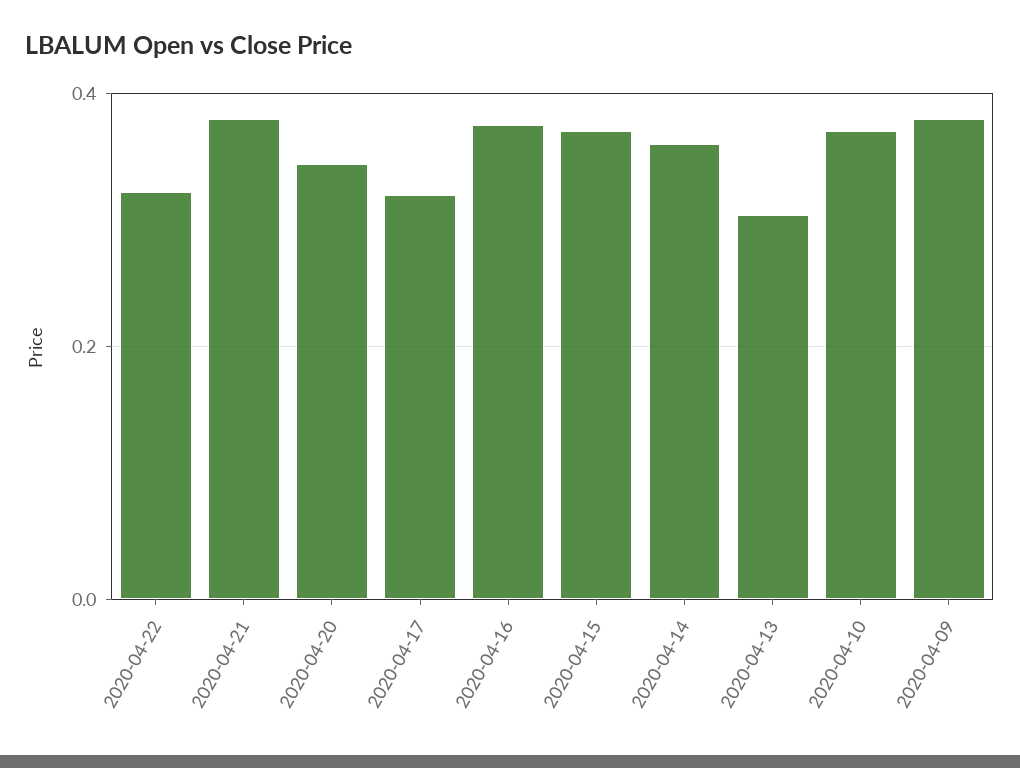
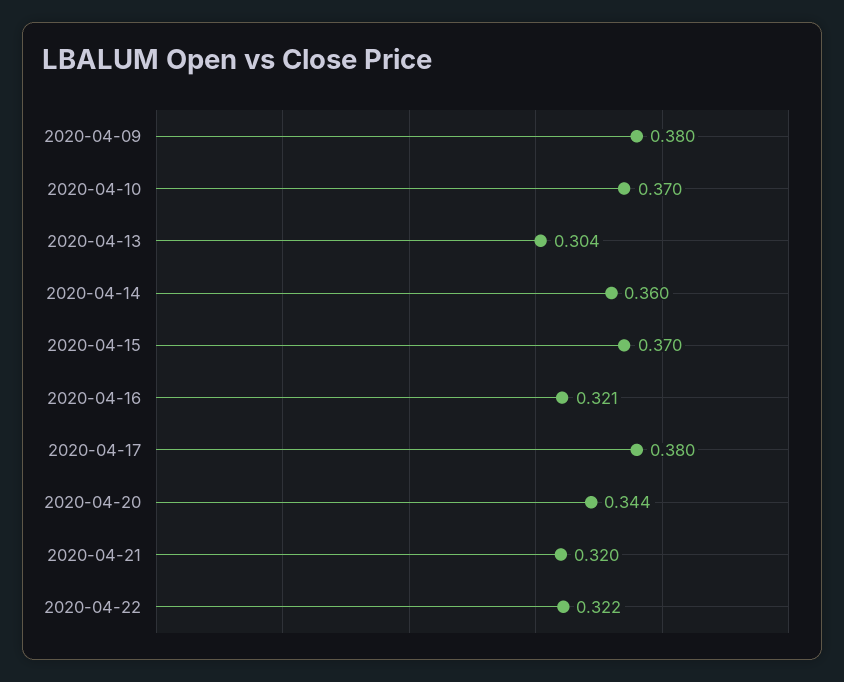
2020-04-21: 0.38 -> 0.32
2020-04-17: 0.32 -> 0.38
2020-04-16: 0.38 -> 0.321

